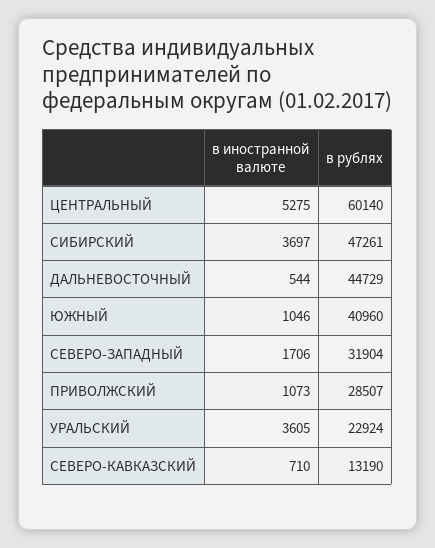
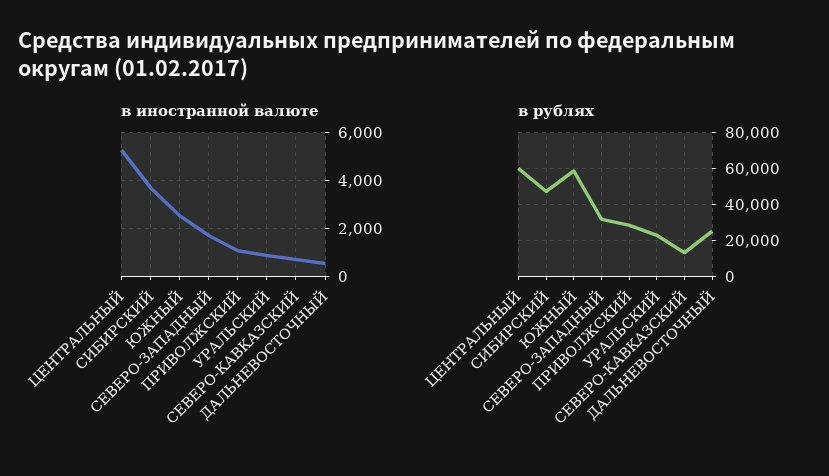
в рублях, ДАЛЬНЕВОСТОЧНЫЙ: 44729 -> 25000
в иностранной валюте, ЮЖНЫЙ: 1046 -> 2500
в рублях, ЮЖНЫЙ: 40960 -> 60000
в иностранной валюте, УРАЛЬСКИЙ: 3605 -> 1000

